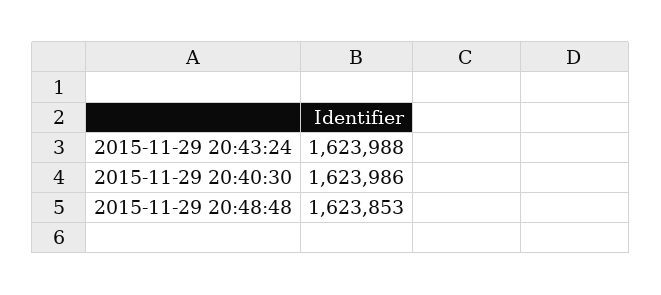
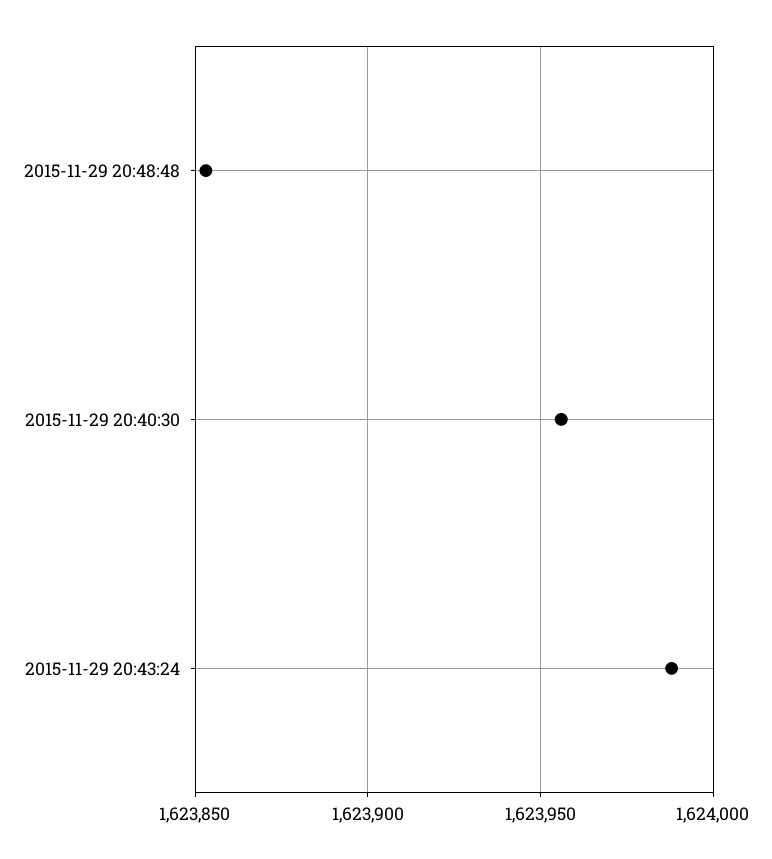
2015-11-29 20:40:30: 1623986 -> 1623955

